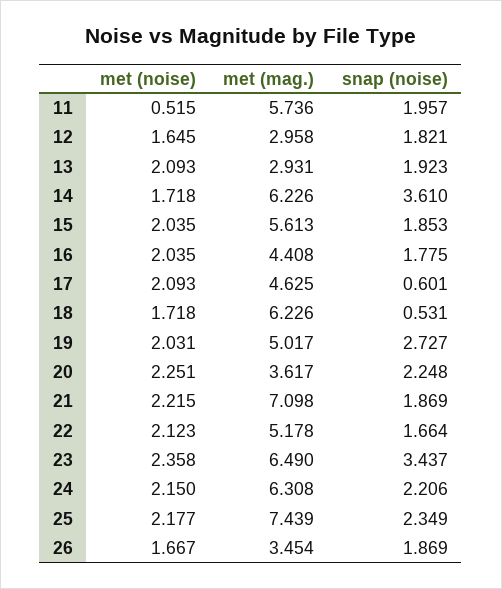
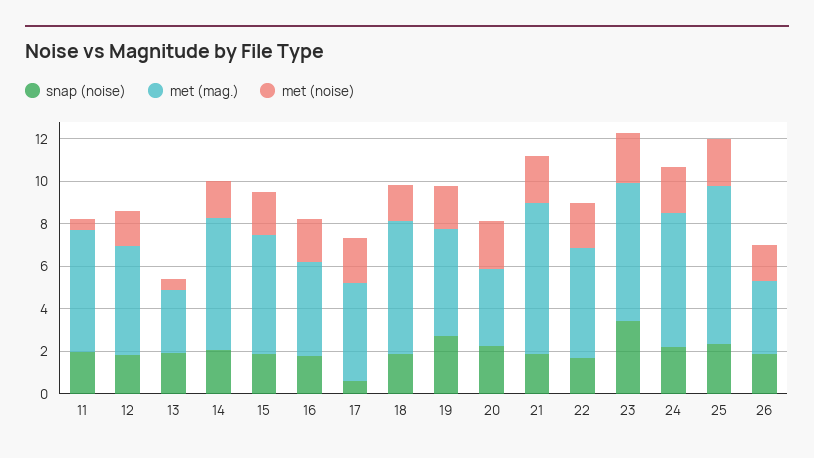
met (mag.), 12: 2.958 -> 5
met (noise), 13: 2.093 -> 0.5
snap (noise), 14: 3.61 -> 2
snap (noise), 18: 0.531 -> 2

